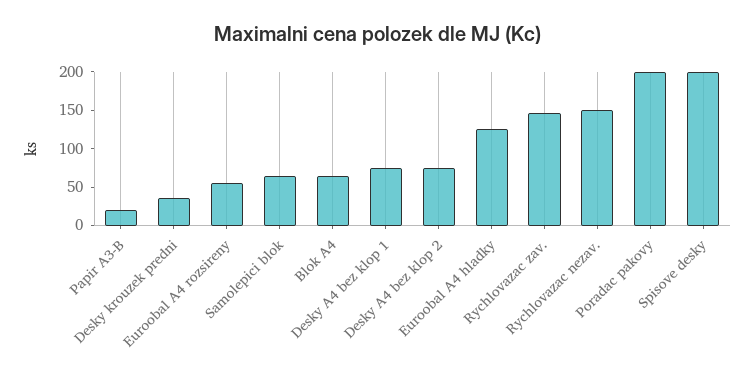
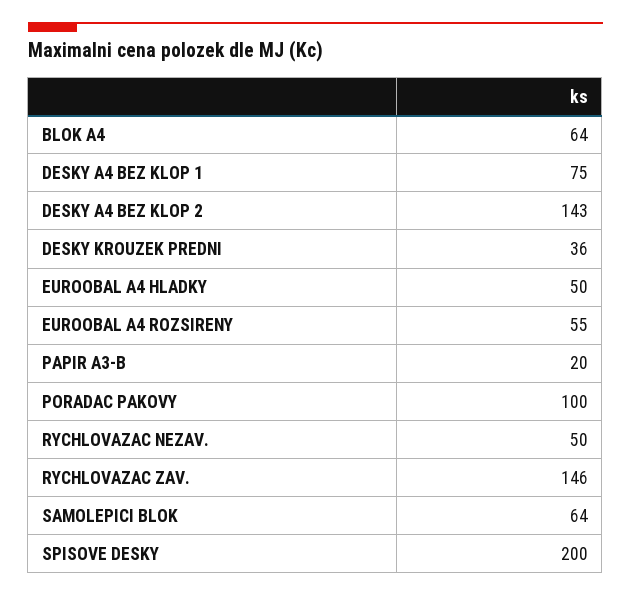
Desky A4 bez klop 2: 75 -> 143
Euroobal A4 hladky: 125 -> 50
Rychlovazac nezav.: 150 -> 50
Poradac pakovy: 200 -> 100

